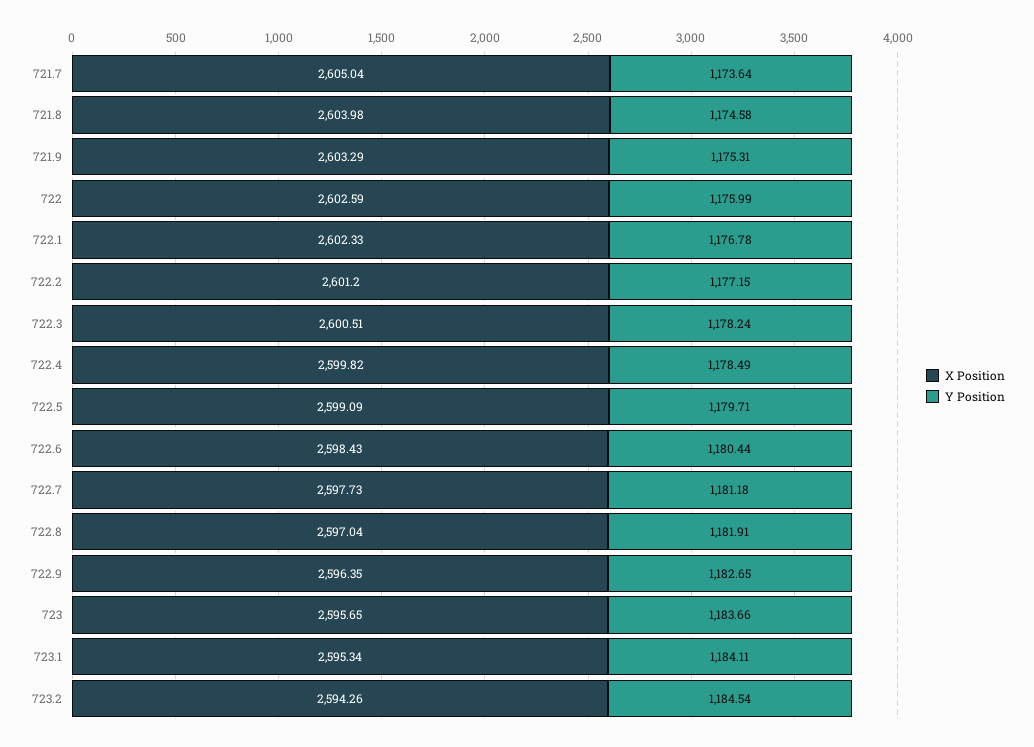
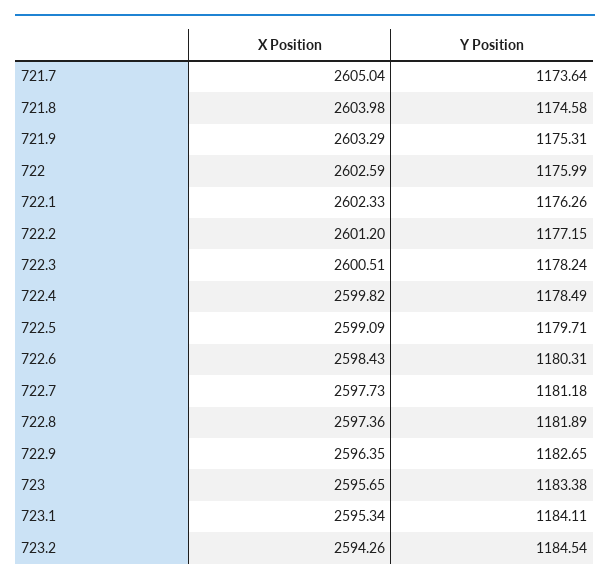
Y Position, 722.1: 1176.78 -> 1176.26
Y Position, 722.6: 1180.44 -> 1180.31
X Position, 722.8: 2597.04 -> 2597.36
Y Position, 722.8: 1181.91 -> 1181.89
Y Position, 723: 1183.66 -> 1183.38

